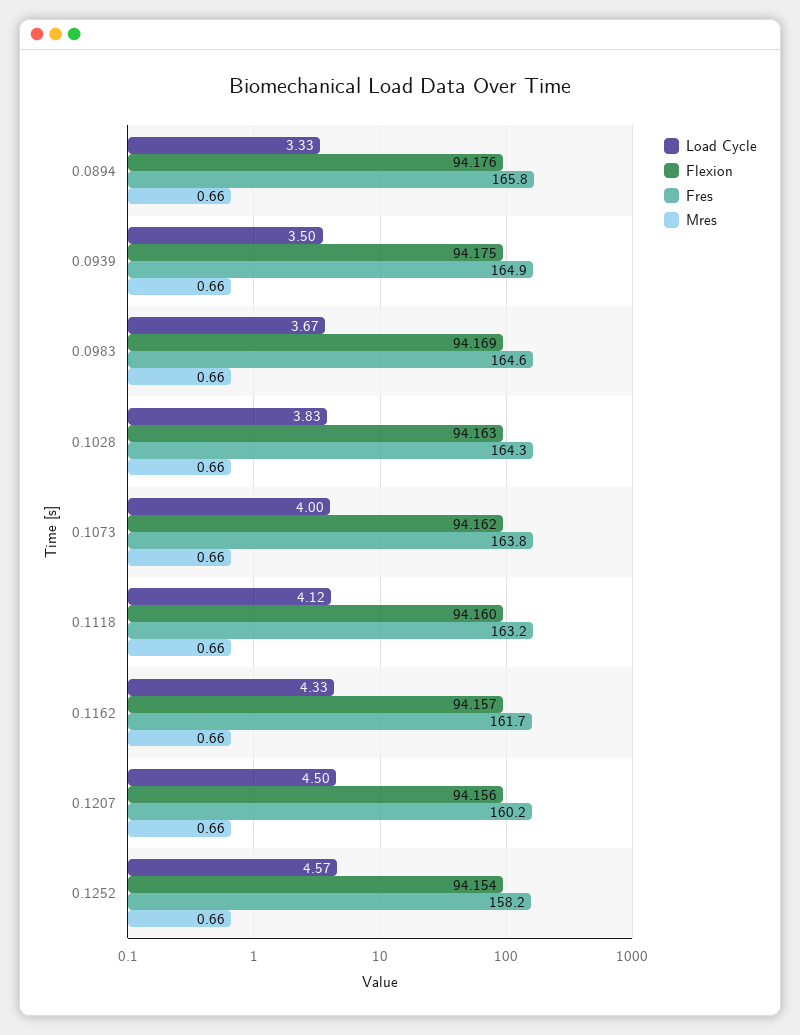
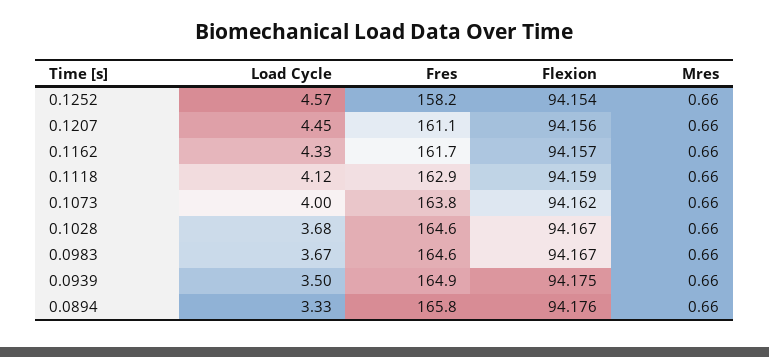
Flexion, 0.0983: 94.169 -> 94.167
Load Cycle, 0.1028: 3.83 -> 3.68
Flexion, 0.1028: 94.163 -> 94.167
Fres, 0.1028: 164.3 -> 164.6
Flexion, 0.1118: 94.16 -> 94.159
Fres, 0.1118: 163.2 -> 162.9
Load Cycle, 0.1207: 4.5 -> 4.45
Fres, 0.1207: 160.2 -> 161.1

